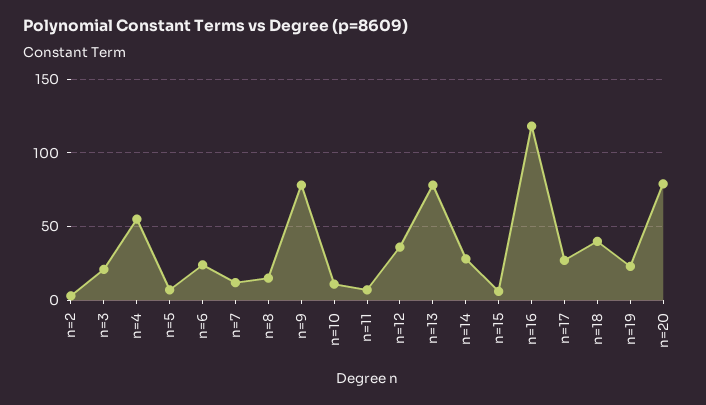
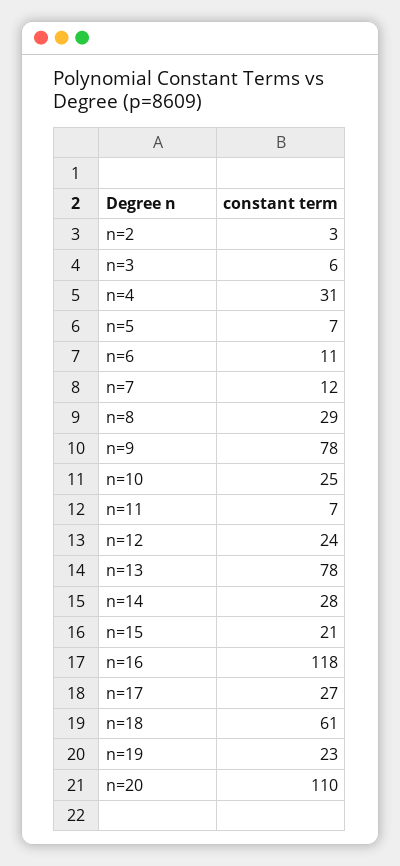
n=3: 20 -> 6
n=4: 55 -> 31
n=6: 25 -> 11
n=8: 15 -> 29
n=10: 10 -> 25
n=12: 35 -> 24
n=15: 5 -> 21
n=18: 40 -> 61
n=20: 80 -> 110

